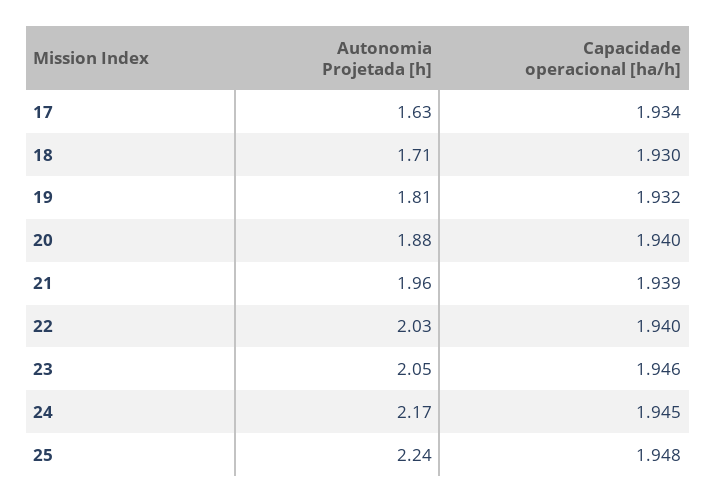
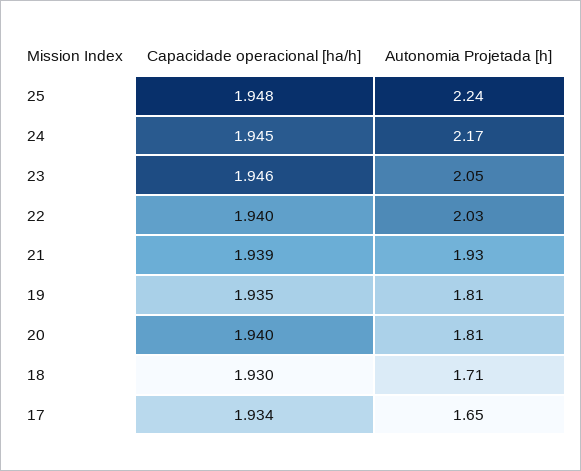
Autonomia Projetada [h], 17: 1.63 -> 1.65
Capacidade operacional [ha/h], 19: 1.932 -> 1.935
Autonomia Projetada [h], 20: 1.88 -> 1.81
Autonomia Projetada [h], 21: 1.96 -> 1.93

